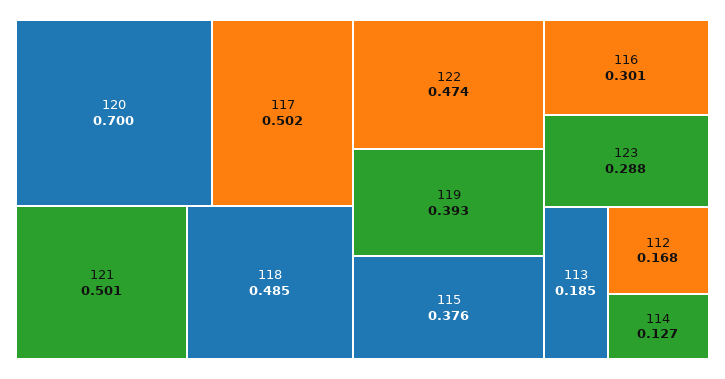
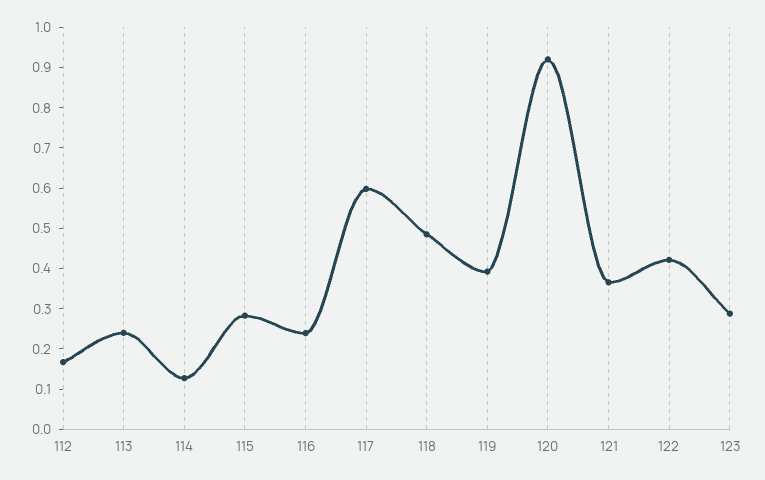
120: 0.7 -> 0.92
117: 0.502 -> 0.6
121: 0.501 -> 0.36
122: 0.474 -> 0.42
115: 0.376 -> 0.28
116: 0.301 -> 0.24
113: 0.185 -> 0.24

